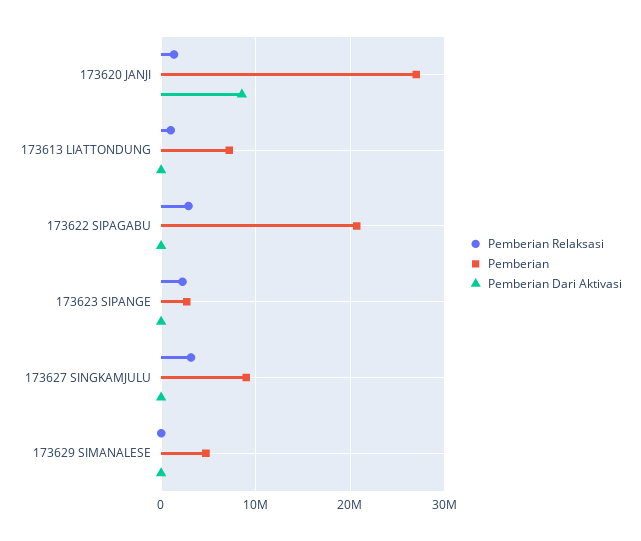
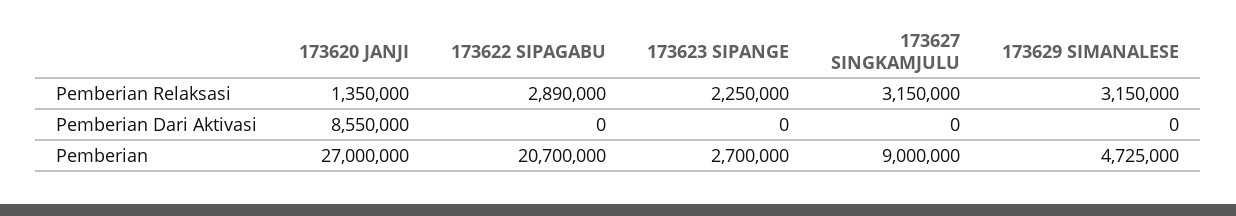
Pemberian Relaksasi, 173613 LIATTONDUNG: 1000000 -> none
Pemberian, 173613 LIATTONDUNG: 7000000 -> none
Pemberian Dari Aktivasi, 173613 LIATTONDUNG: 0 -> none
Pemberian Relaksasi, 173629 SIMANALESE: 0 -> 3150000

